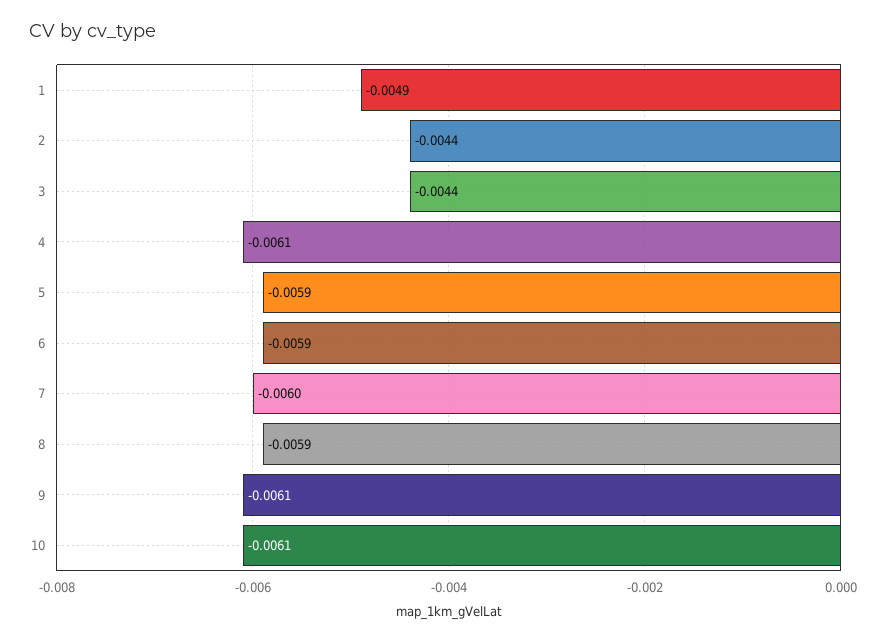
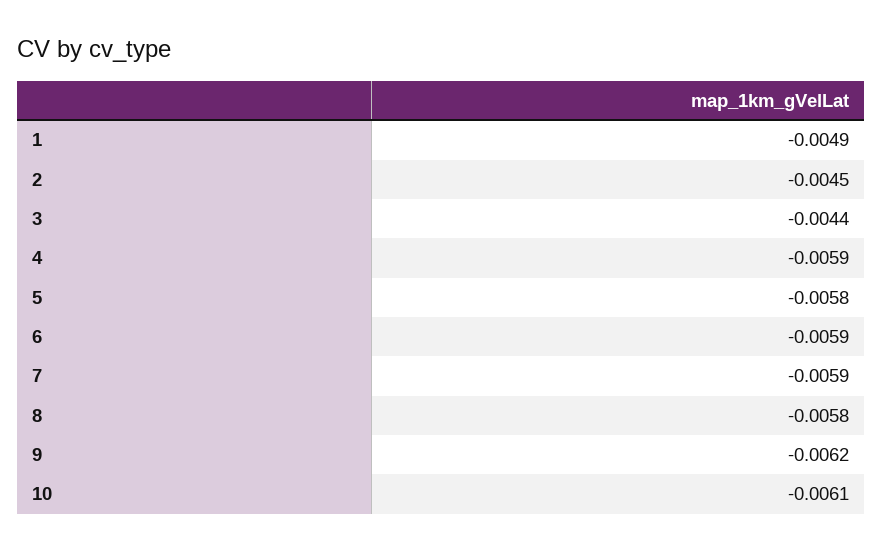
2: -0.0044 -> -0.0045
4: -0.0061 -> -0.0059
5: -0.0059 -> -0.0058
7: -0.006 -> -0.0059
8: -0.0059 -> -0.0058
9: -0.0061 -> -0.0062

